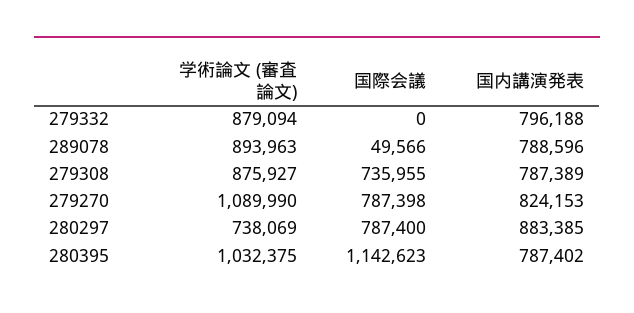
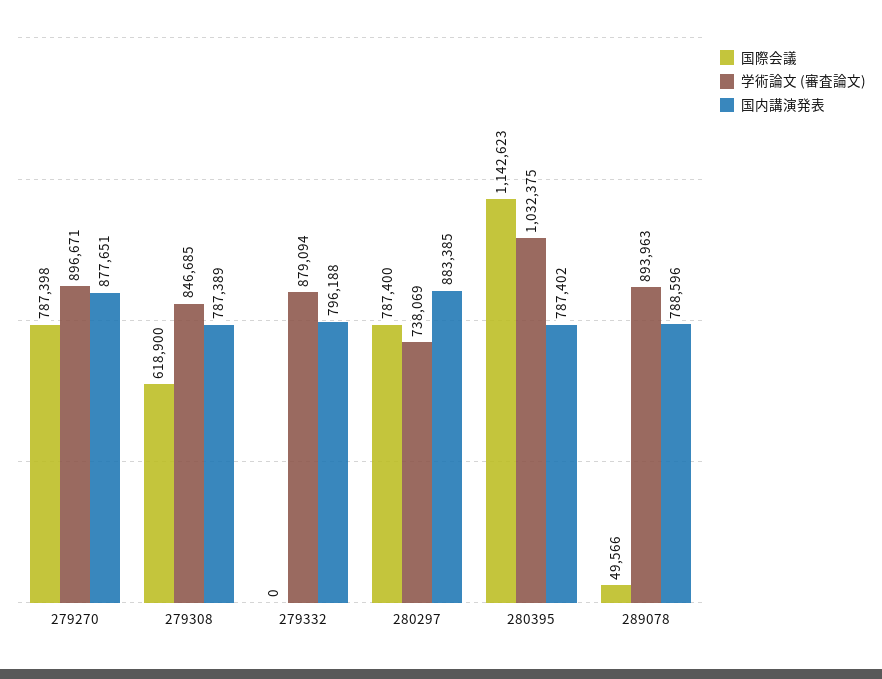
学術論文 (審査論文), 279308: 875927 -> 846685
国際会議, 279308: 735955 -> 618900
学術論文 (審査論文), 279270: 1089990 -> 896671
国内講演発表, 279270: 824153 -> 877651

